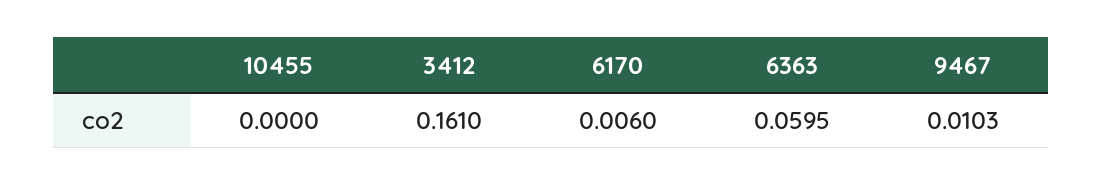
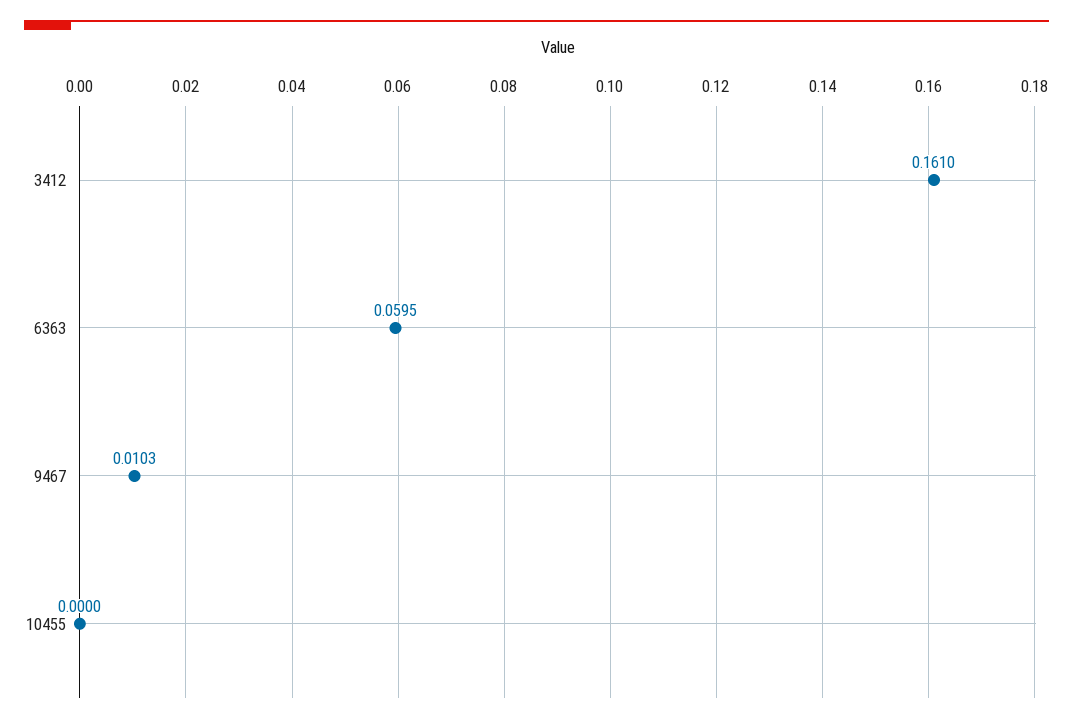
6170: 0.006 -> none

